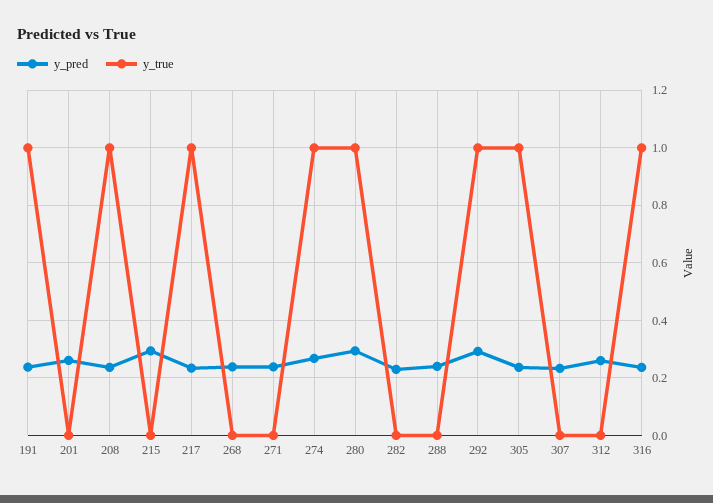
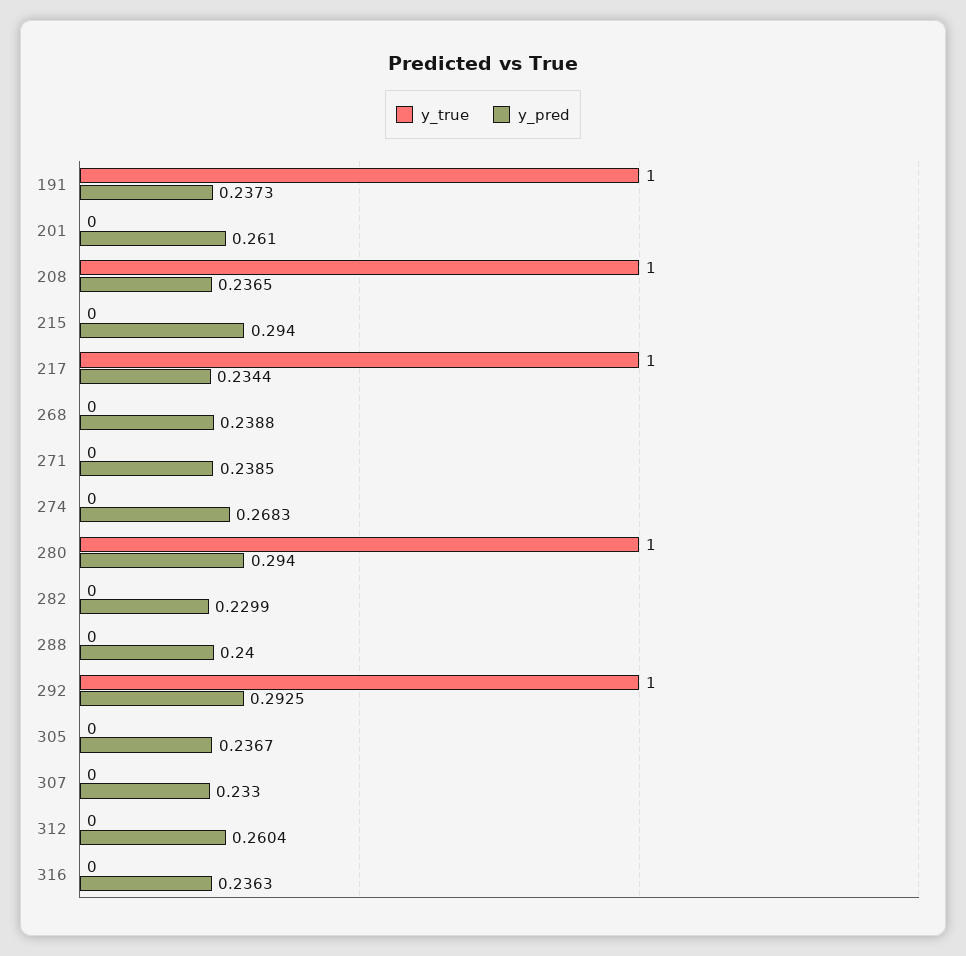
y_true, 274: 1 -> 0
y_true, 305: 1 -> 0
y_true, 316: 1 -> 0

